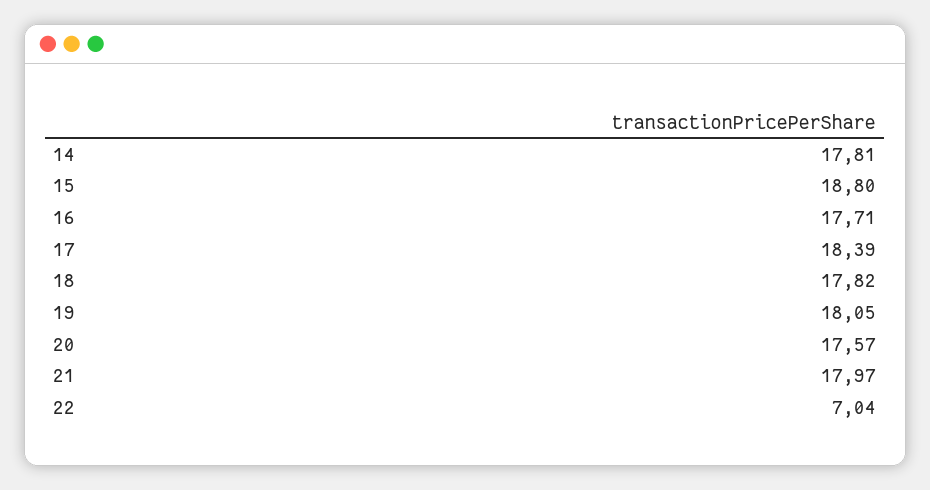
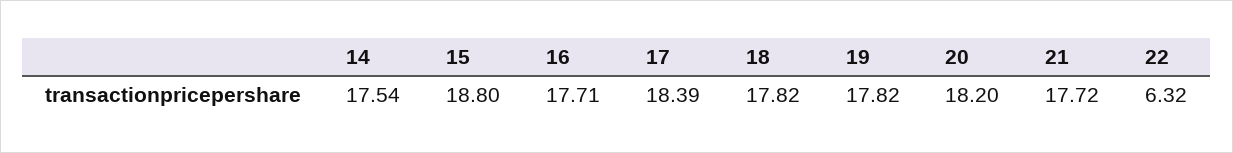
14: 17.81 -> 17.54
19: 18.05 -> 17.82
20: 17.57 -> 18.2
21: 17.97 -> 17.72
22: 7.04 -> 6.32

